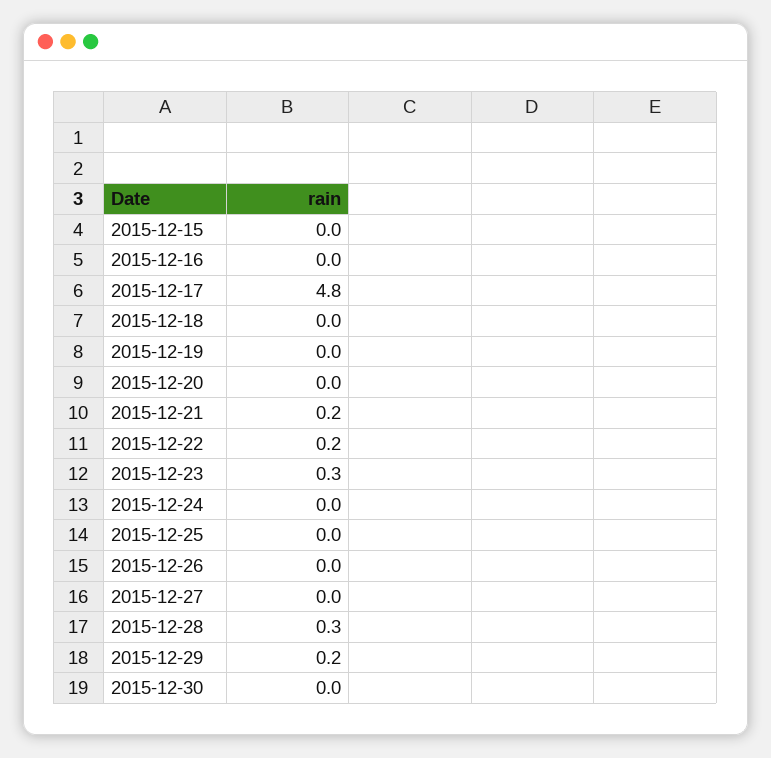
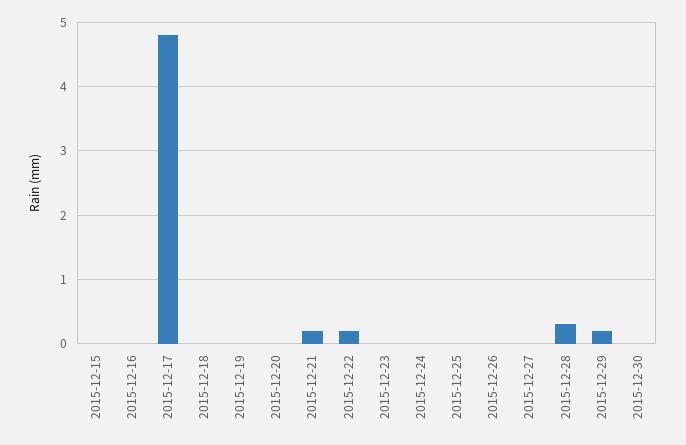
2015-12-23: 0.3 -> 0

